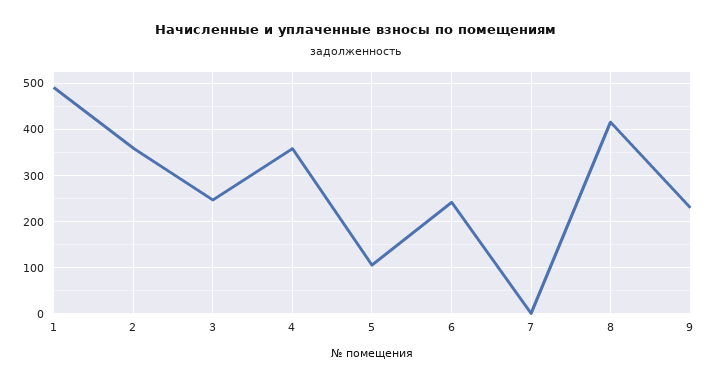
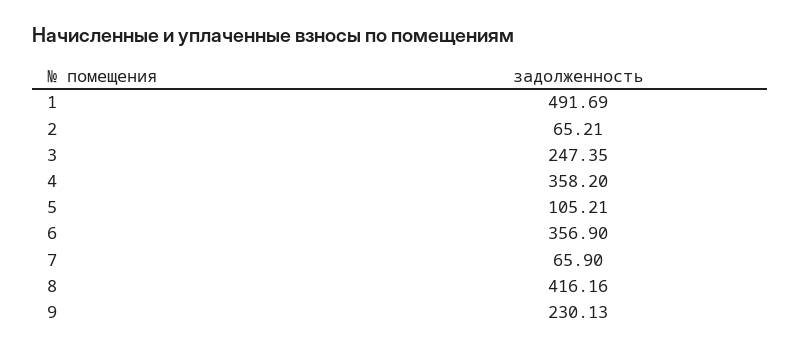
2: 360 -> 65.21
6: 240 -> 356.9
7: 0 -> 65.9

